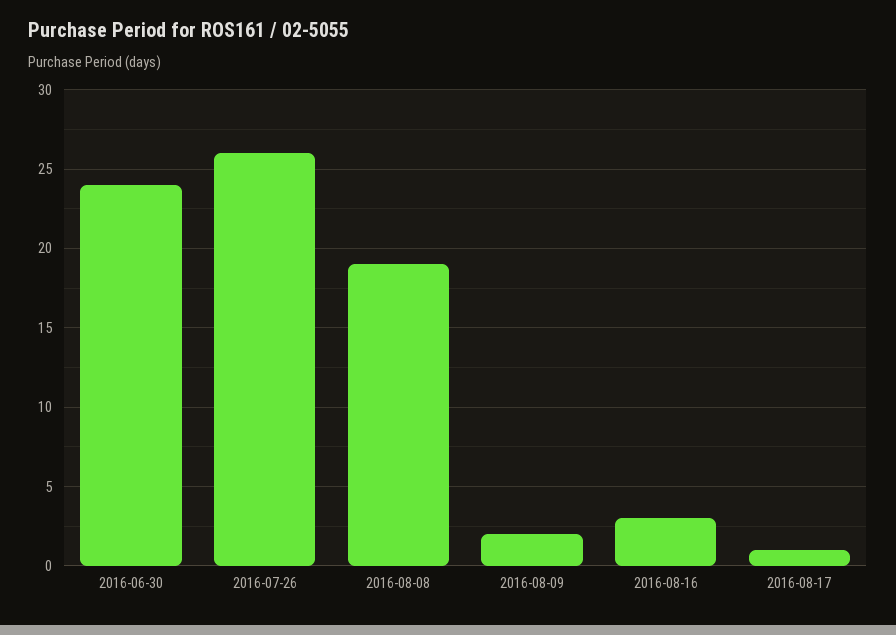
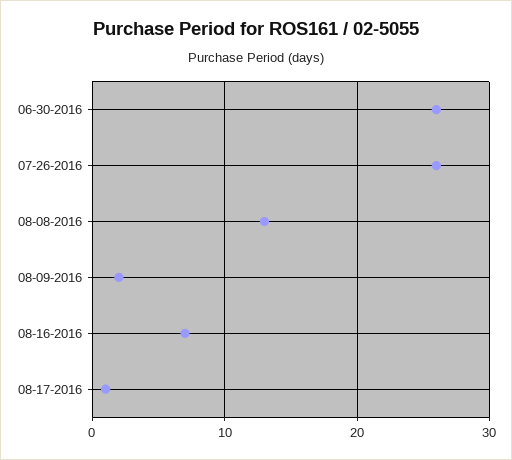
2016-06-30: 24 -> 26
2016-08-08: 19 -> 13
2016-08-16: 3 -> 7

